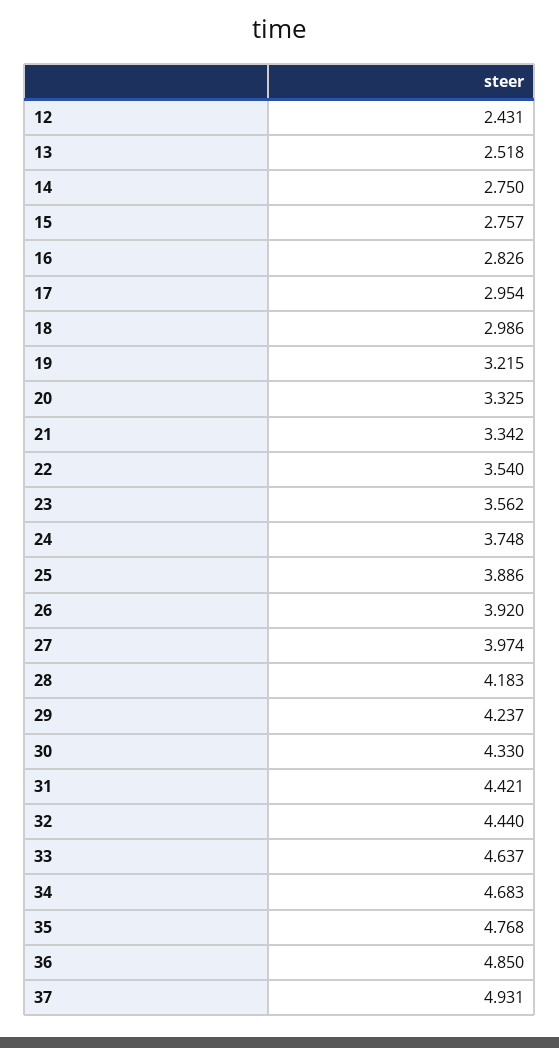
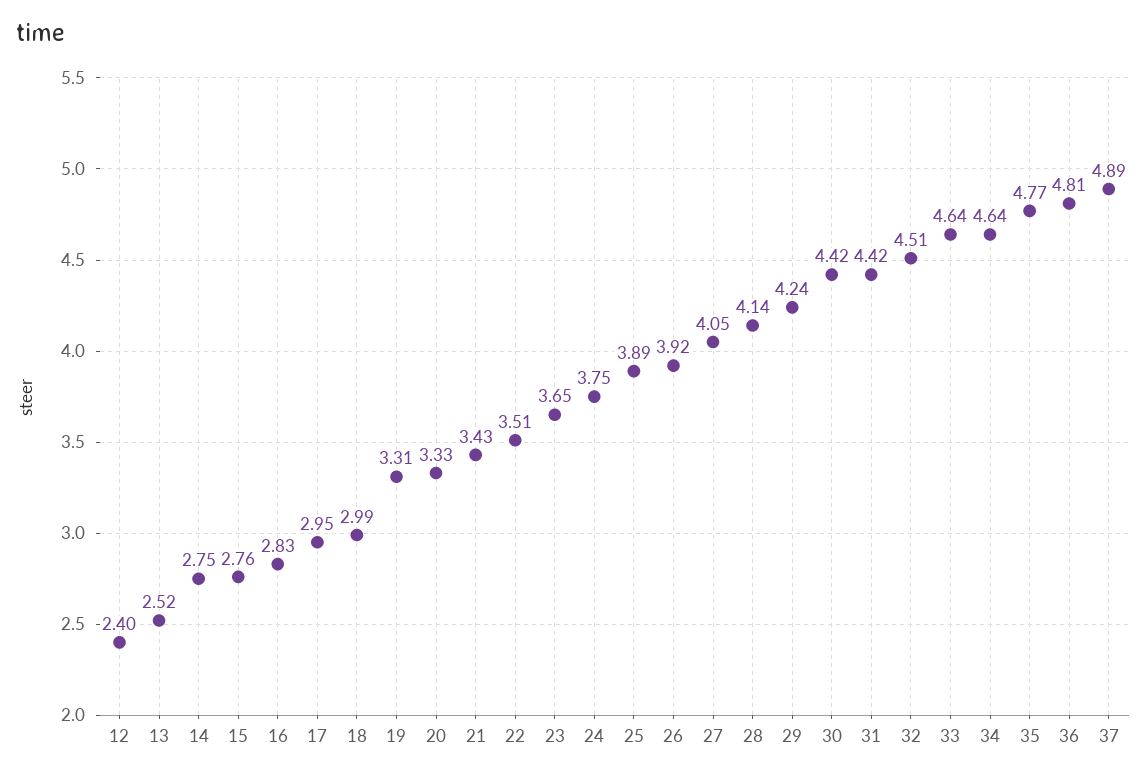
12: 2.431 -> 2.4
19: 3.215 -> 3.31
21: 3.342 -> 3.43
22: 3.54 -> 3.51
23: 3.562 -> 3.65
27: 3.974 -> 4.05
28: 4.183 -> 4.14
30: 4.33 -> 4.42
32: 4.44 -> 4.51
34: 4.683 -> 4.64
36: 4.85 -> 4.81
37: 4.931 -> 4.89

